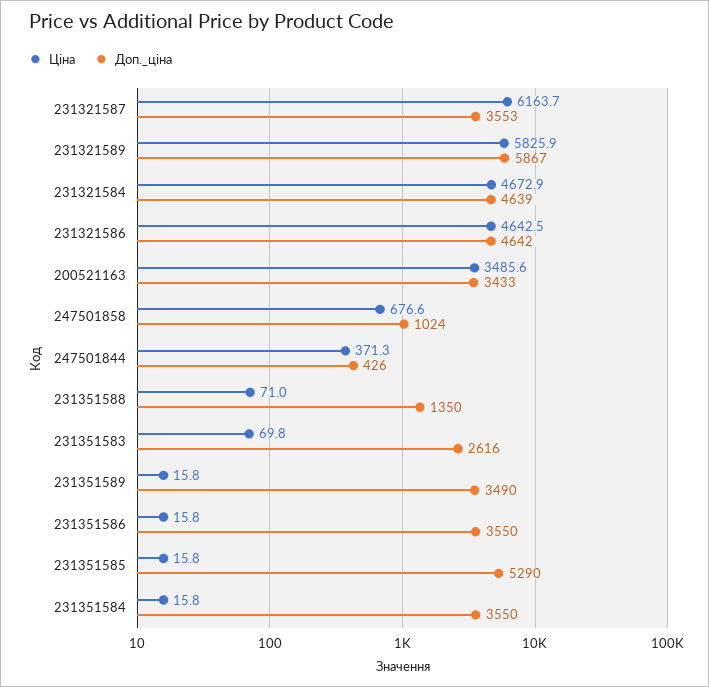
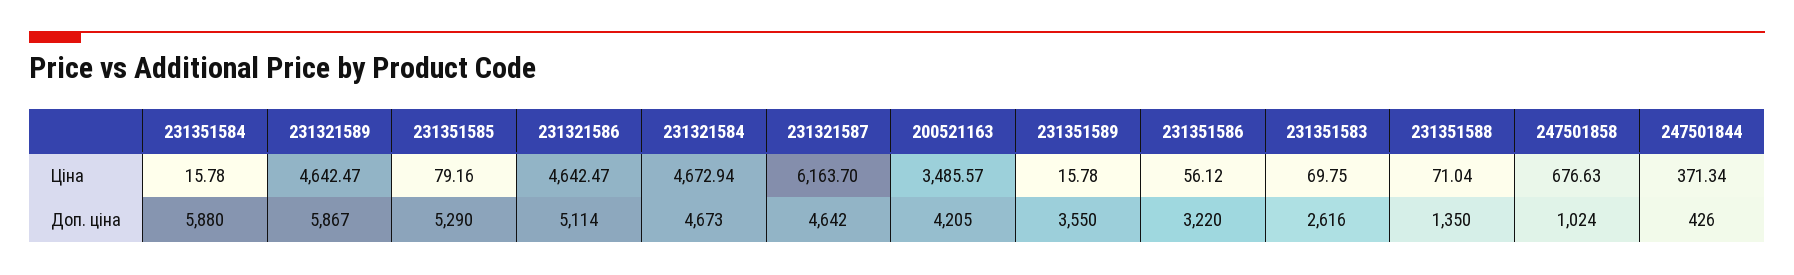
Доп._ціна, 231321587: 3553 -> 4642
Ціна, 231321589: 5825.9 -> 4642.47
Доп._ціна, 231321584: 4639 -> 4673
Доп._ціна, 231321586: 4642 -> 5114
Доп._ціна, 200521163: 3433 -> 4205
Доп._ціна, 231351589: 3490 -> 3550
Ціна, 231351586: 15.8 -> 56.12
Доп._ціна, 231351586: 3550 -> 3220
Ціна, 231351585: 15.8 -> 79.16
Доп._ціна, 231351584: 3550 -> 5880

